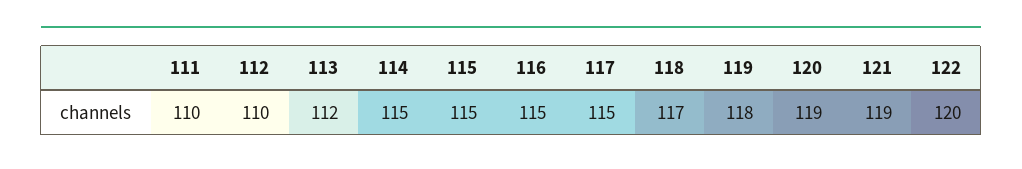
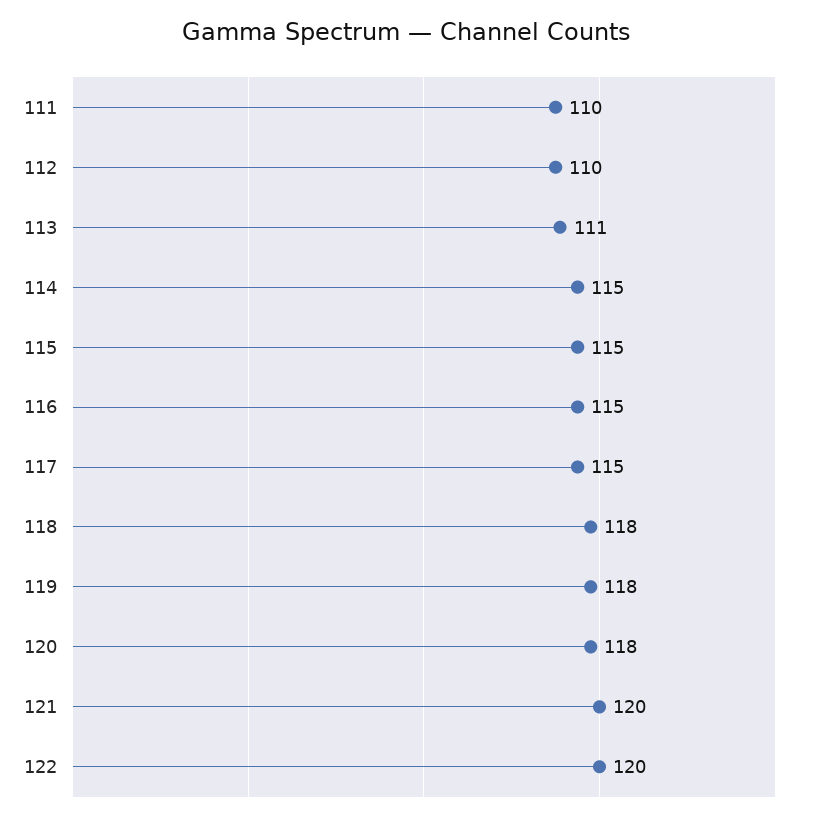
113: 112 -> 111
118: 117 -> 118
120: 119 -> 118
121: 119 -> 120

